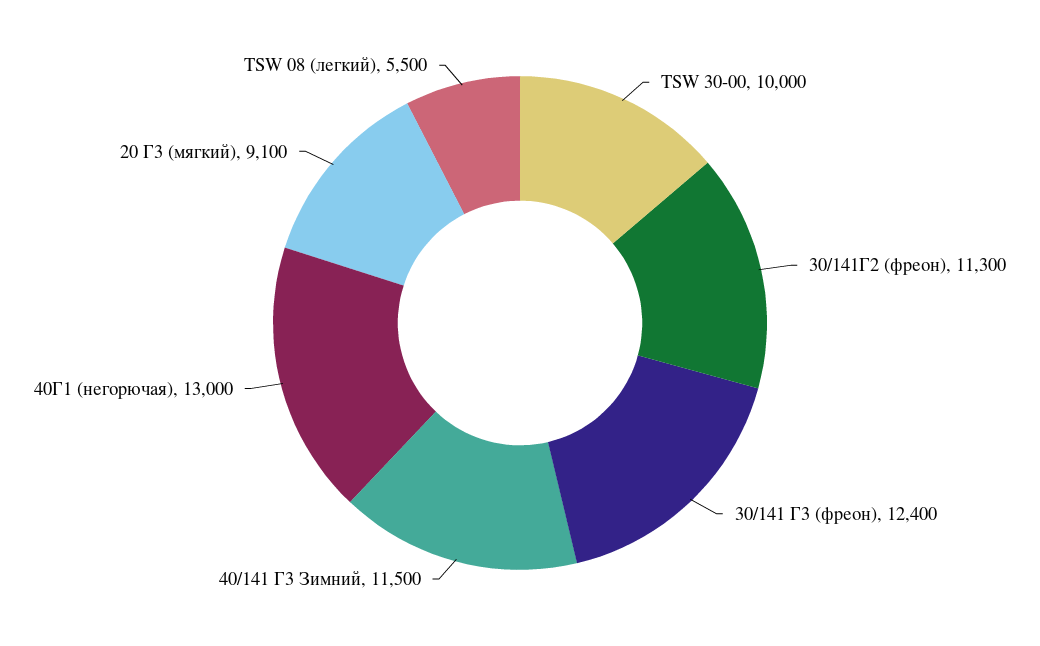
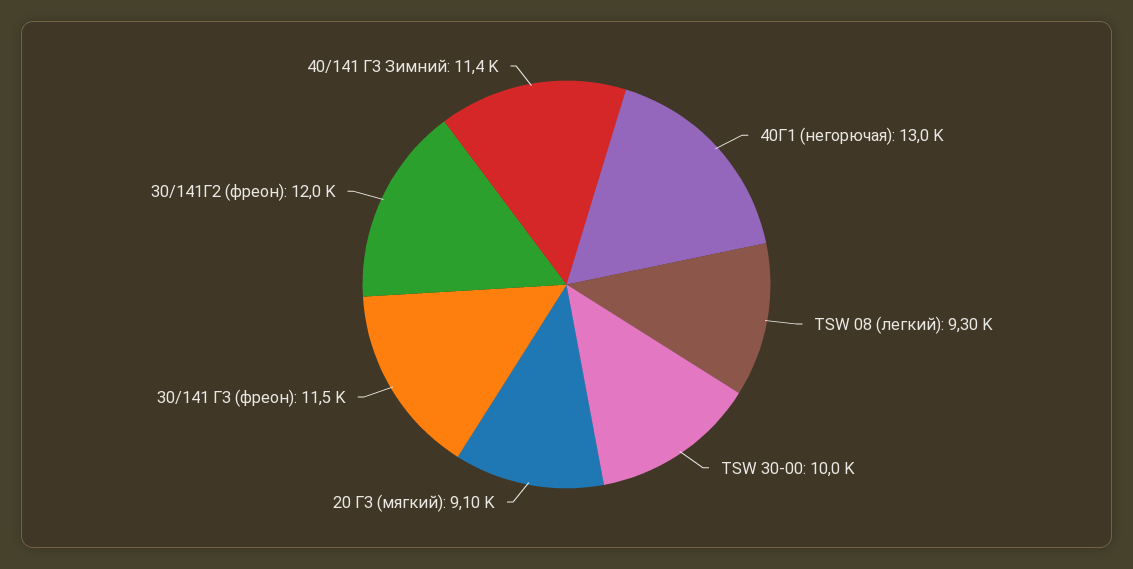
30/141Г2 (фреон): 11300 -> 12000
30/141 Г3 (фреон): 12400 -> 11500
40/141 Г3 Зимний: 11500 -> 11400
TSW 08 (легкий): 5500 -> 9300

